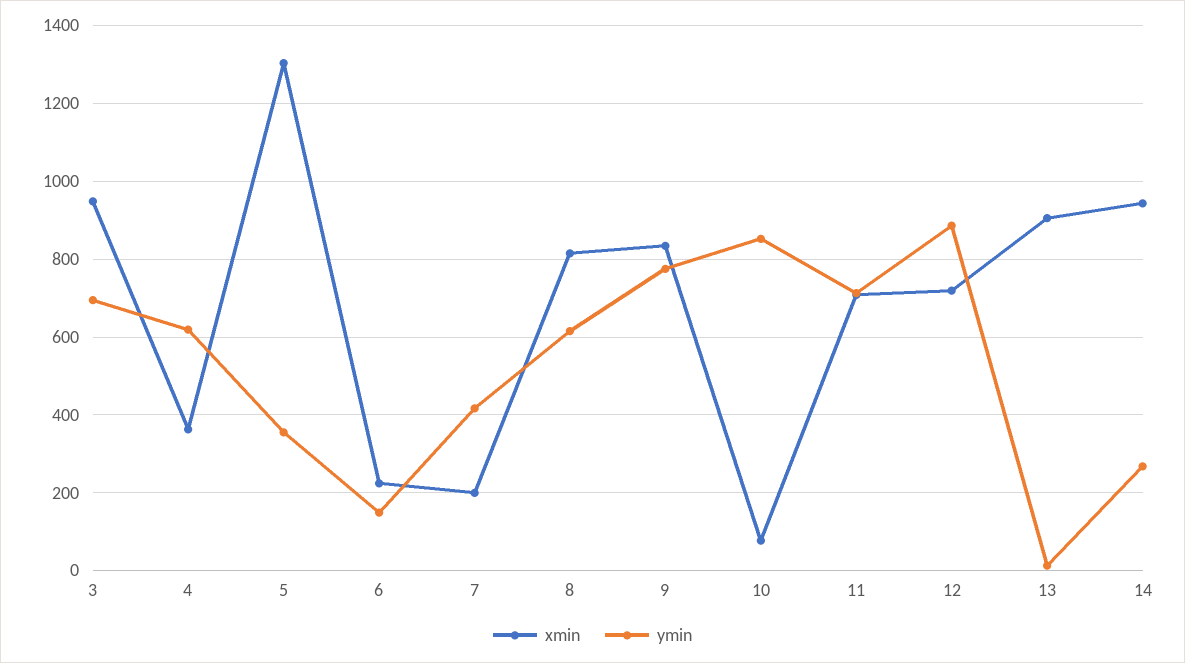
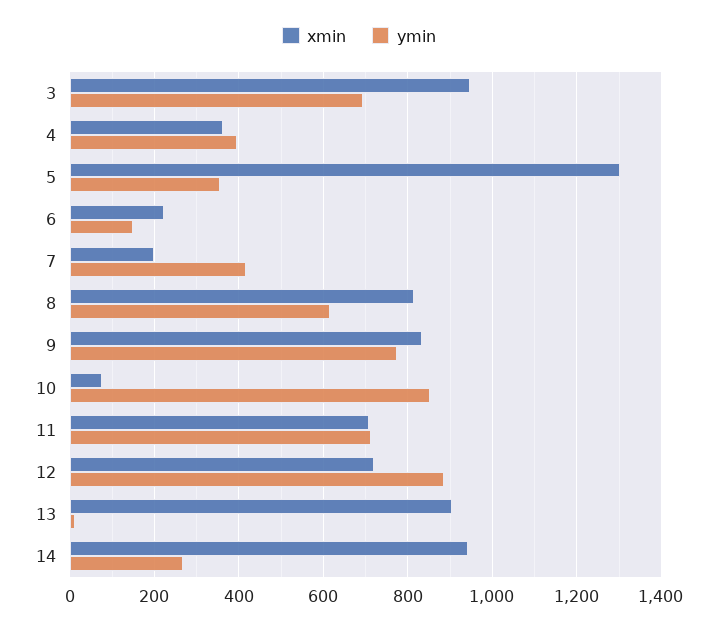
ymin, 4: 620 -> 400

